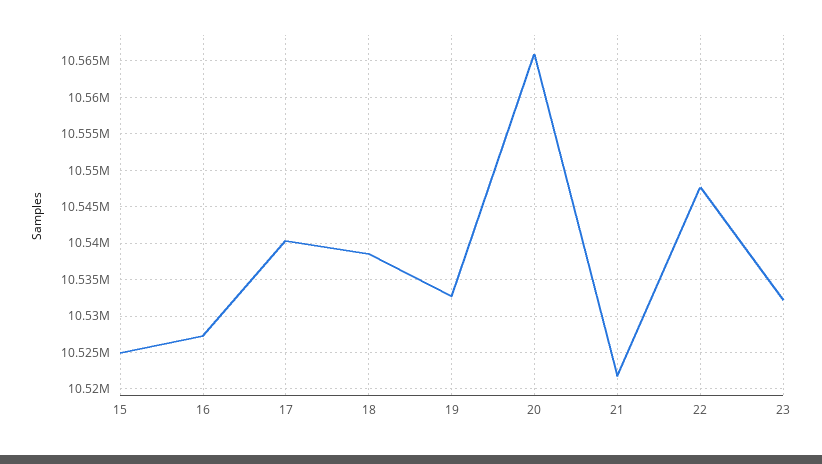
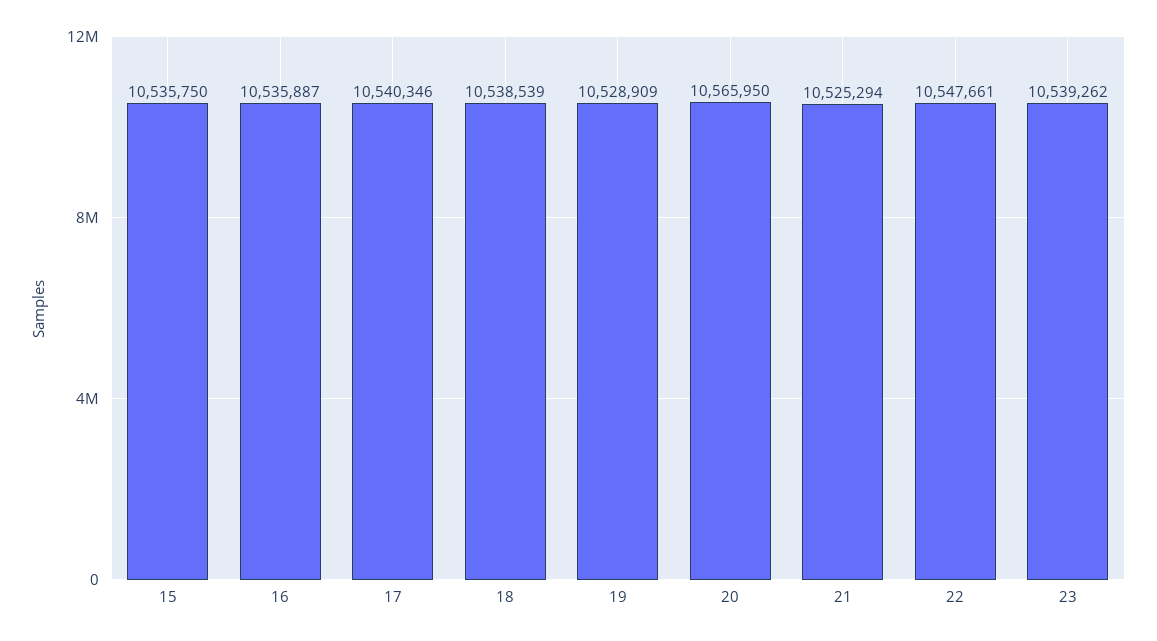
15: 10525000 -> 10535750
16: 10527000 -> 10535887
19: 10533000 -> 10528909
21: 10522000 -> 10525294
23: 10532000 -> 10539262

